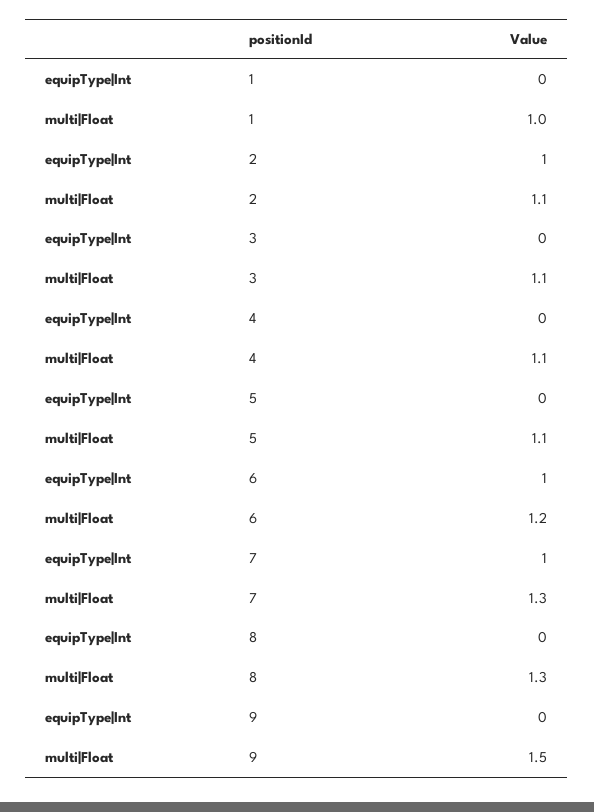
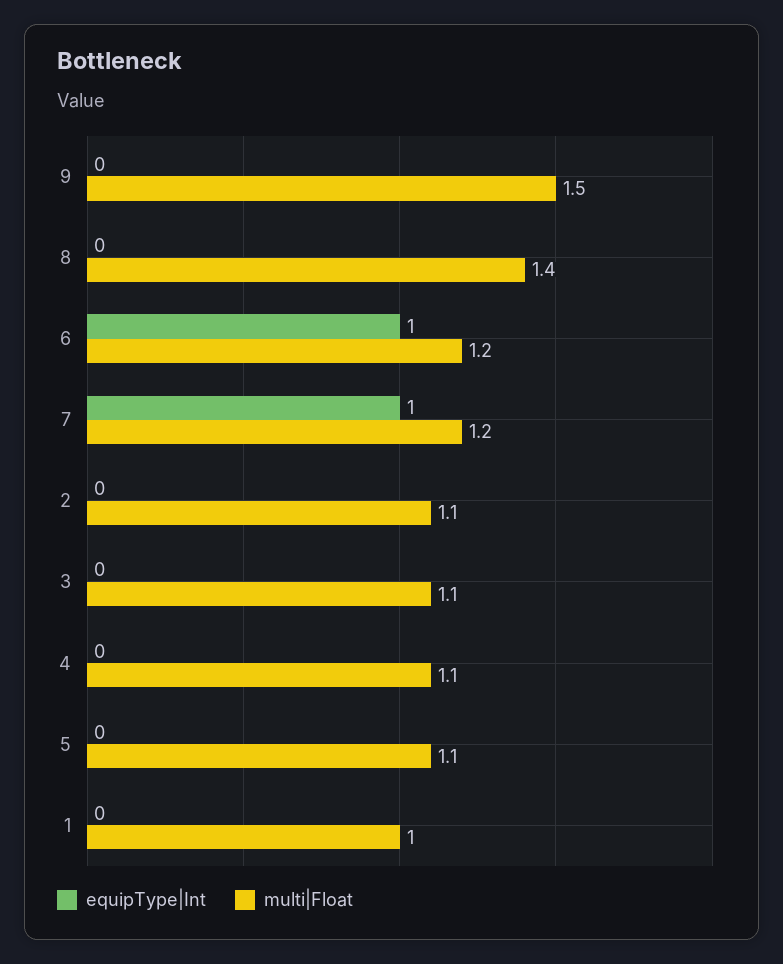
equipType|Int, 2: 1 -> 0
multi|Float, 7: 1.3 -> 1.2
multi|Float, 8: 1.3 -> 1.4

